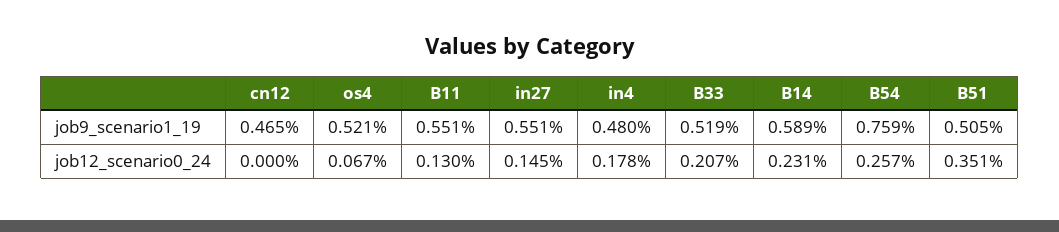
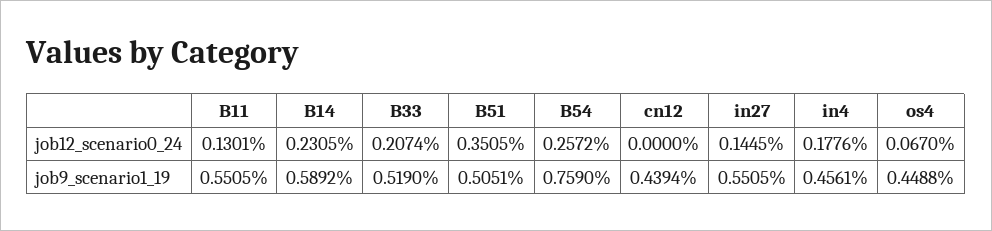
cn12, job9_scenario1_19: 0.465 -> 0.4394
os4, job9_scenario1_19: 0.521 -> 0.4488
in4, job9_scenario1_19: 0.48 -> 0.4561

